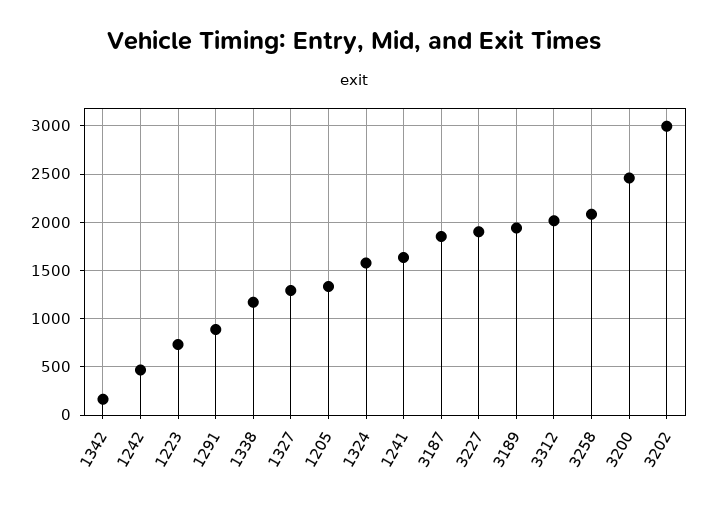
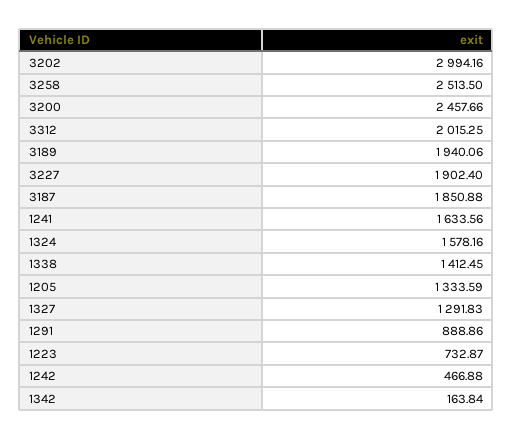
1338: 1200 -> 1412.45
3258: 2100 -> 2513.5

